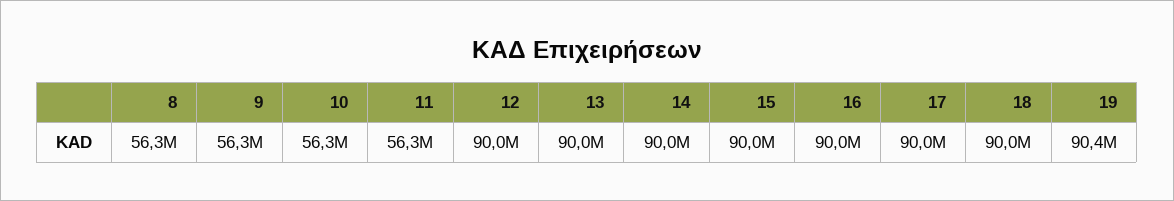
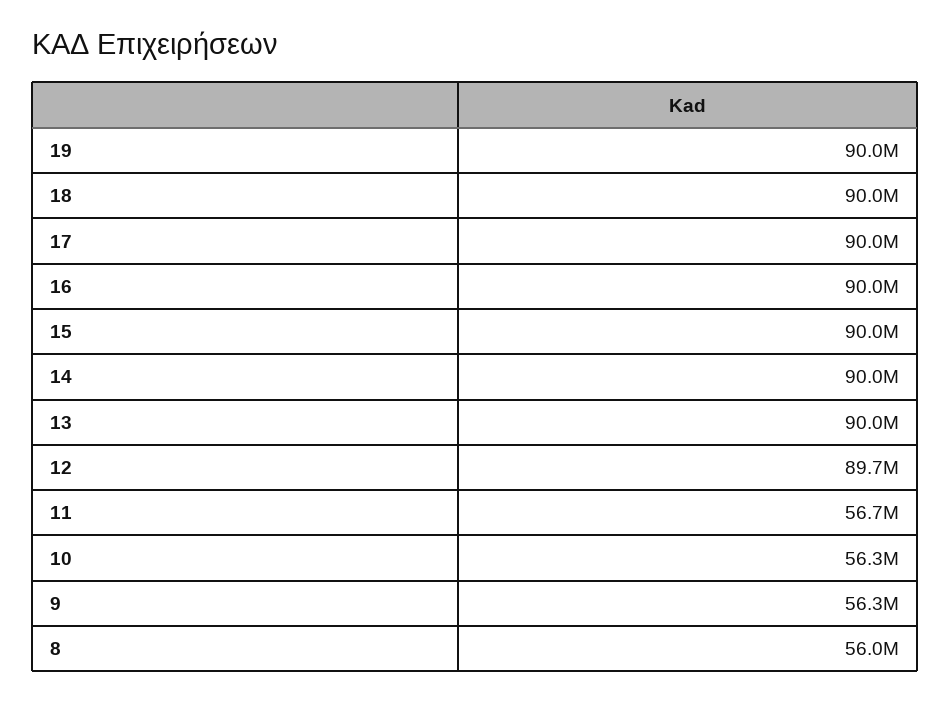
8: 56300000 -> 56000000
11: 56300000 -> 56700000
12: 90000000 -> 89700000
19: 90400000 -> 90000000

